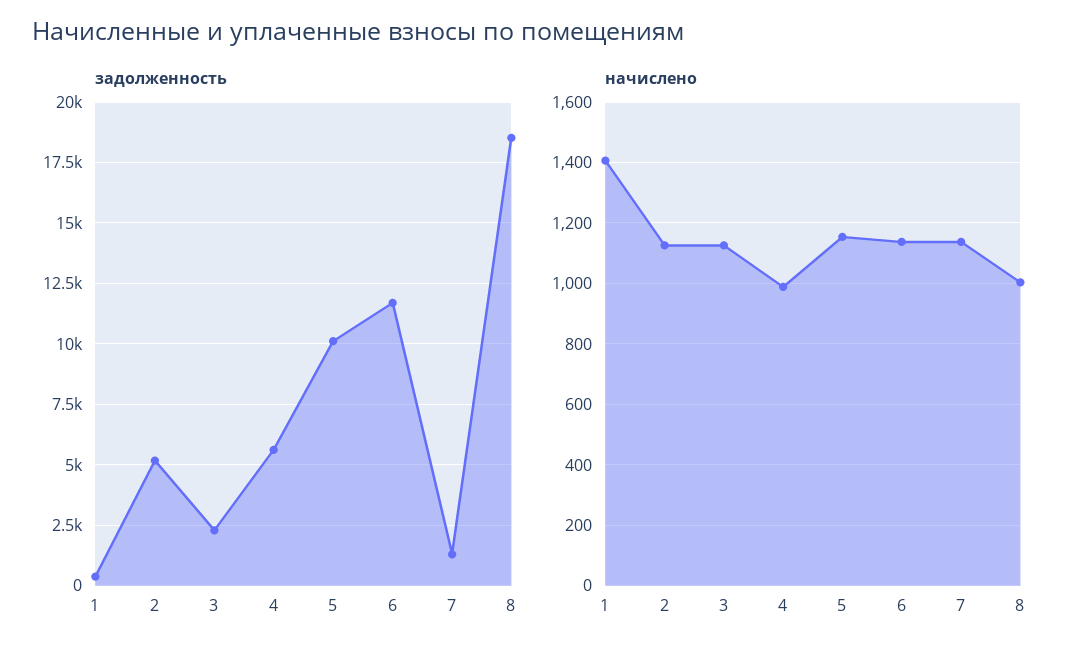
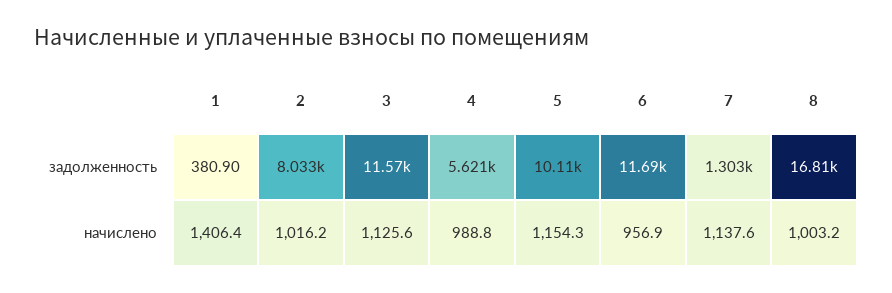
задолженность, 2: 5250 -> 8033
задолженность, 3: 2250 -> 11570
задолженность, 8: 18500 -> 16810
начислено, 2: 1120 -> 1016.2
начислено, 6: 1140 -> 956.9

